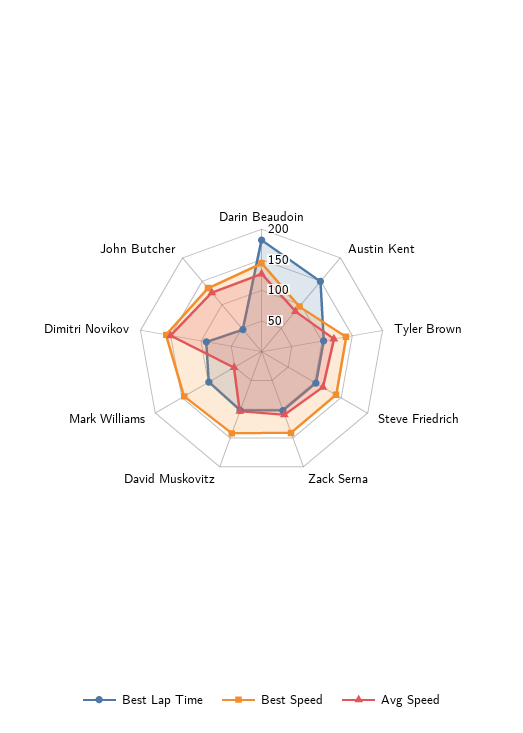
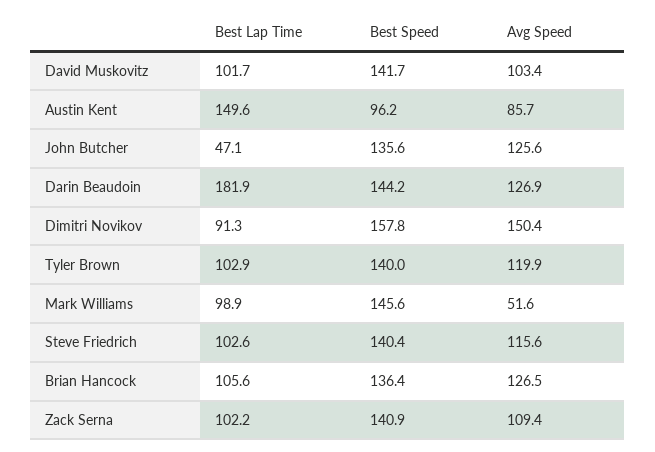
Best Lap Time, Brian Hancock: none -> 105.6
Best Speed, Brian Hancock: none -> 136.4
Avg Speed, Brian Hancock: none -> 126.5

